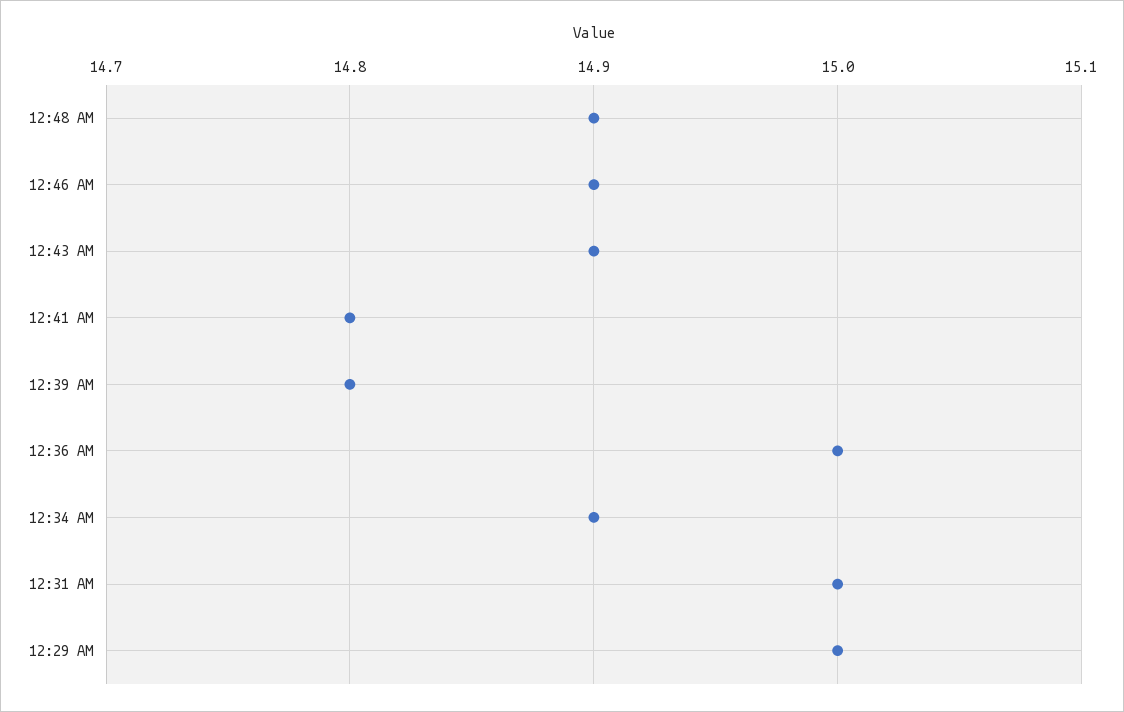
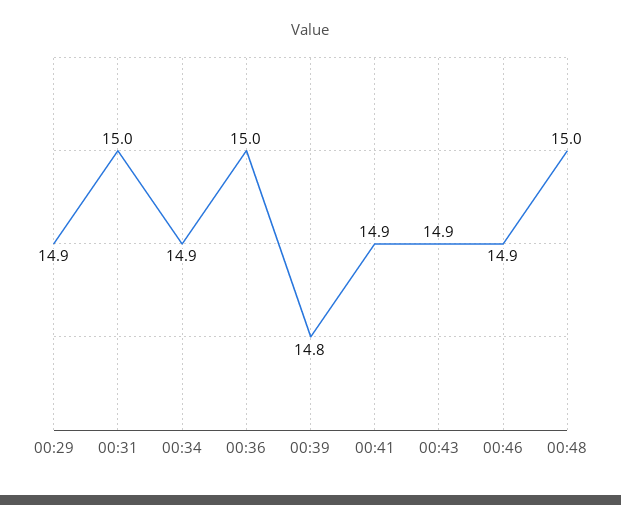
12:48 AM: 14.9 -> 15
12:41 AM: 14.8 -> 14.9
12:29 AM: 15 -> 14.9

